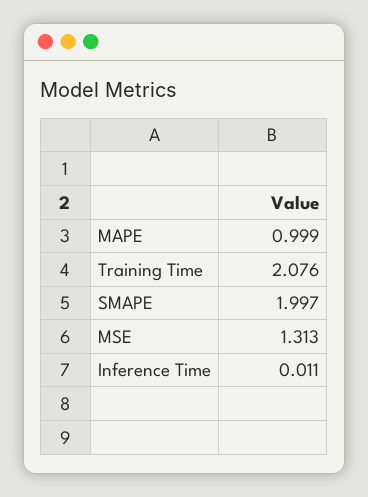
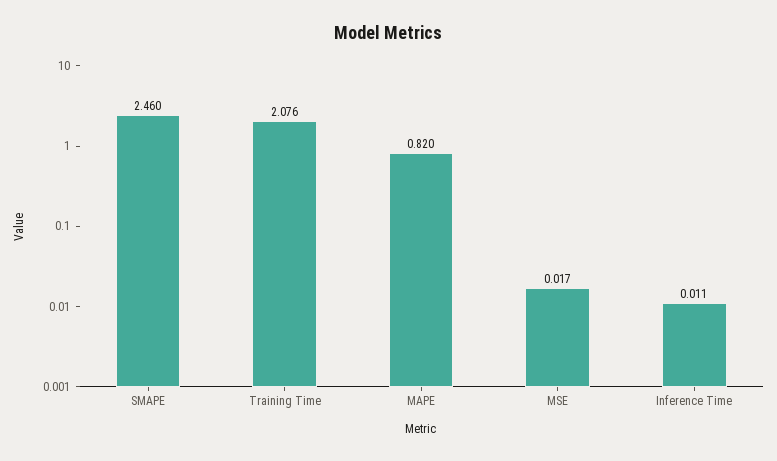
MAPE: 0.999 -> 0.82
SMAPE: 1.997 -> 2.46
MSE: 1.313 -> 0.017

